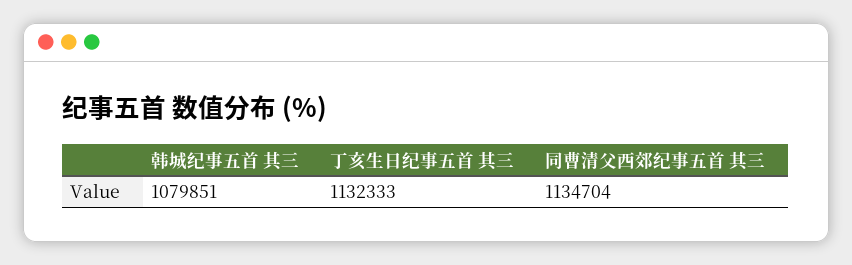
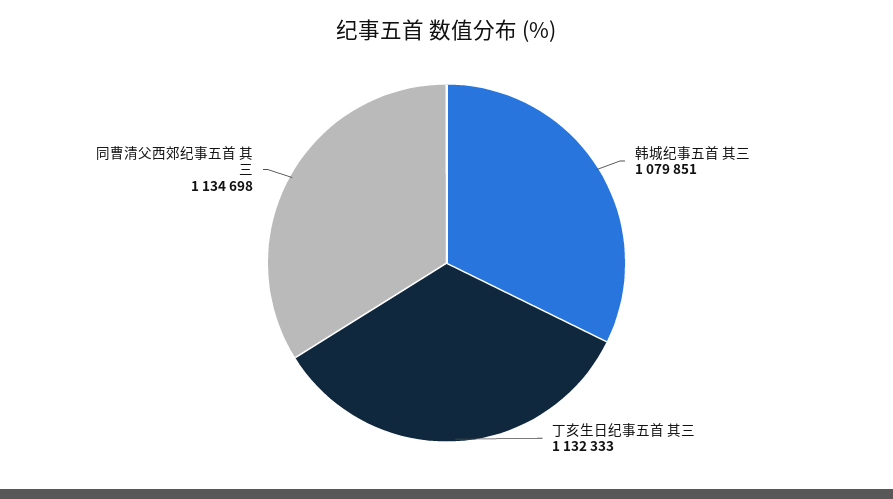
同曹清父西郊纪事五首 其三: 1134704 -> 1134698

